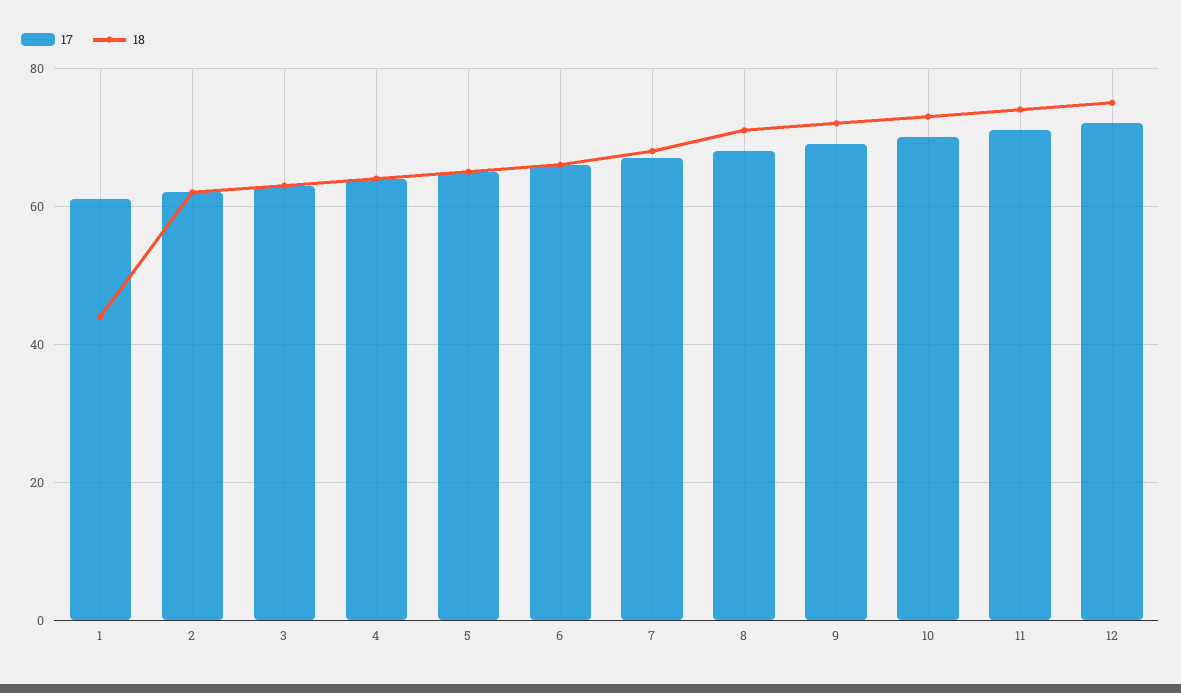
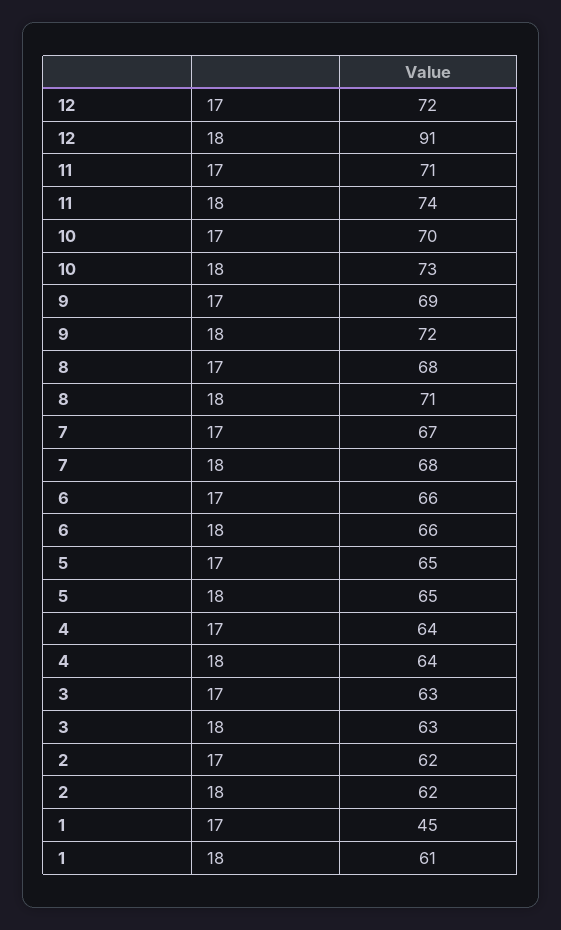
17, 1: 60 -> 45
18, 1: 45 -> 61
18, 12: 75 -> 91

